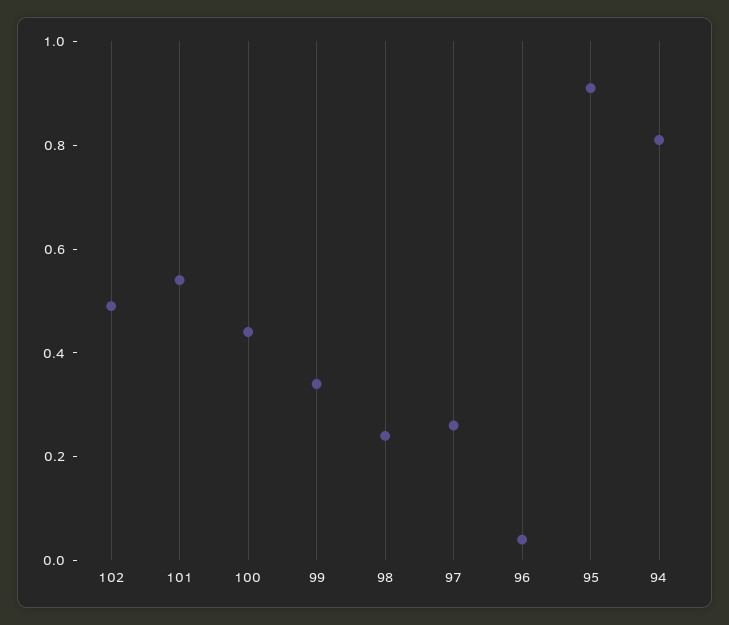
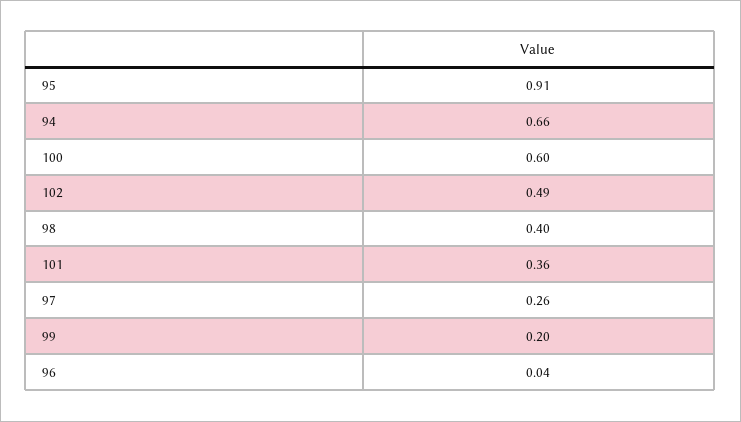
101: 0.55 -> 0.36
100: 0.45 -> 0.6
99: 0.35 -> 0.2
98: 0.25 -> 0.4
94: 0.8 -> 0.66

